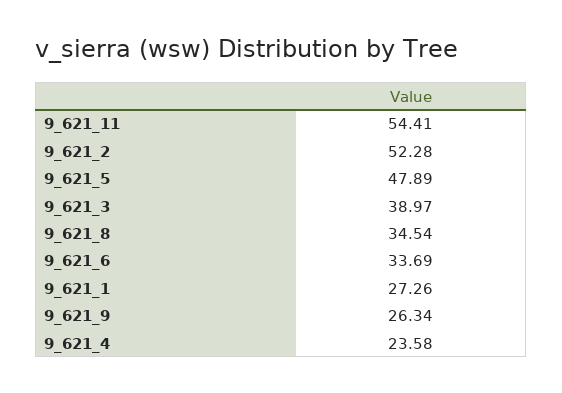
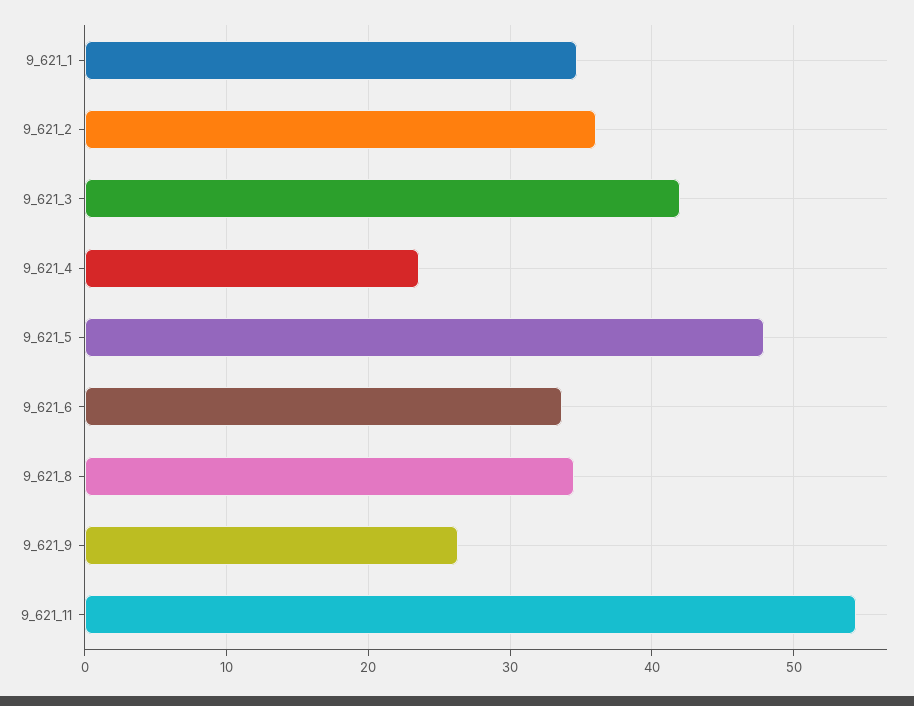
9_621_2: 52.28 -> 36
9_621_3: 38.97 -> 42
9_621_1: 27.26 -> 35

